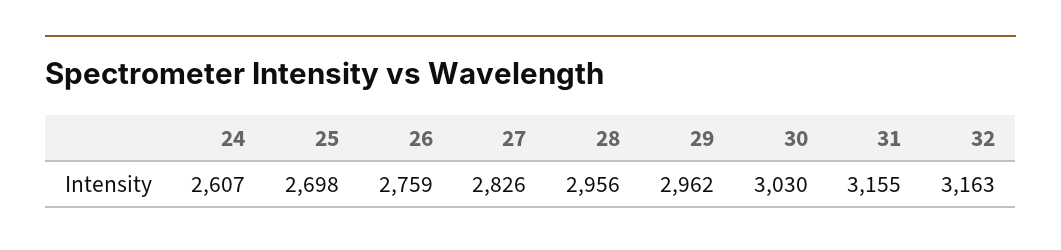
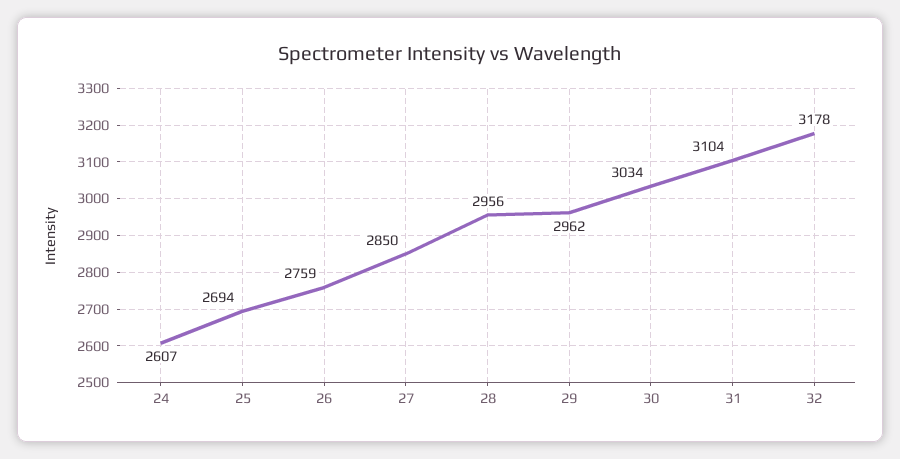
25: 2698 -> 2694
27: 2826 -> 2850
30: 3030 -> 3034
31: 3155 -> 3104
32: 3163 -> 3178

